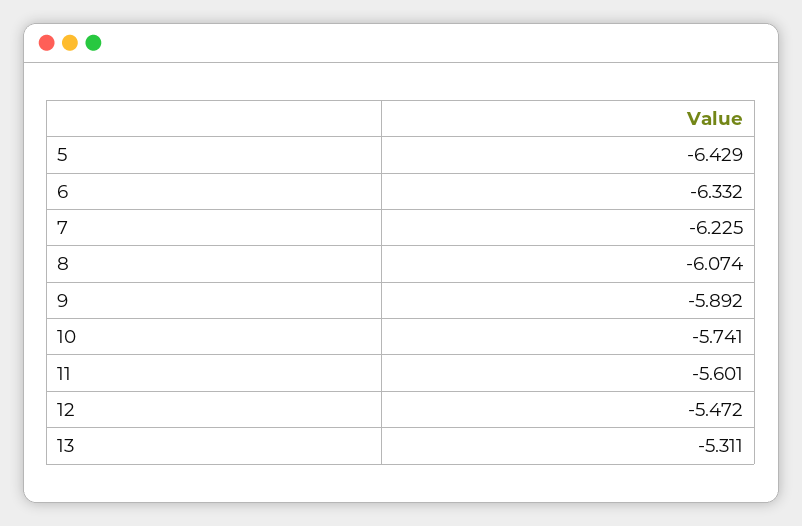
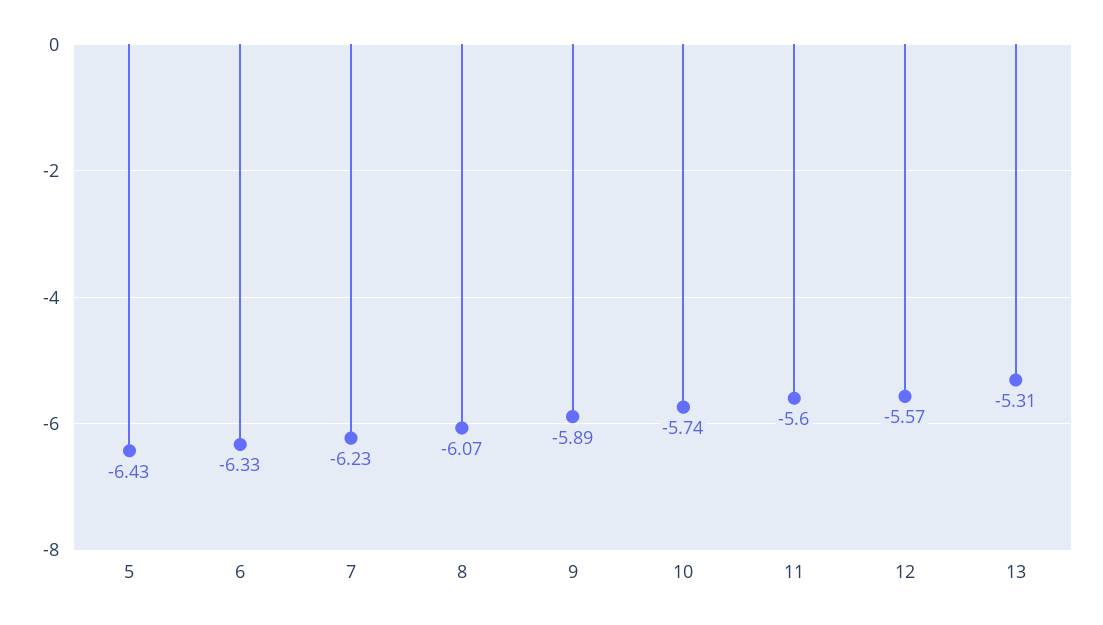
12: -5.472 -> -5.57

